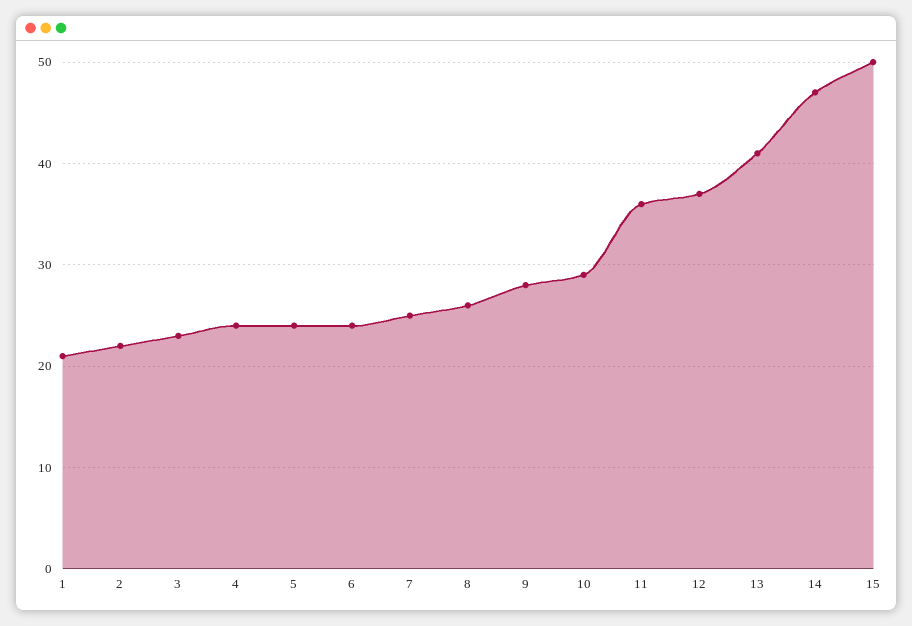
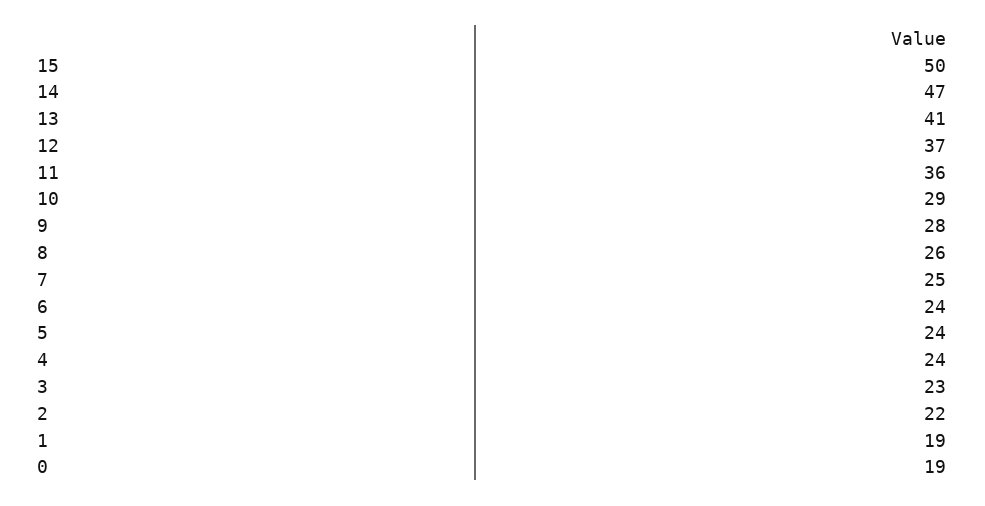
1: 21 -> 19
0: none -> 19

